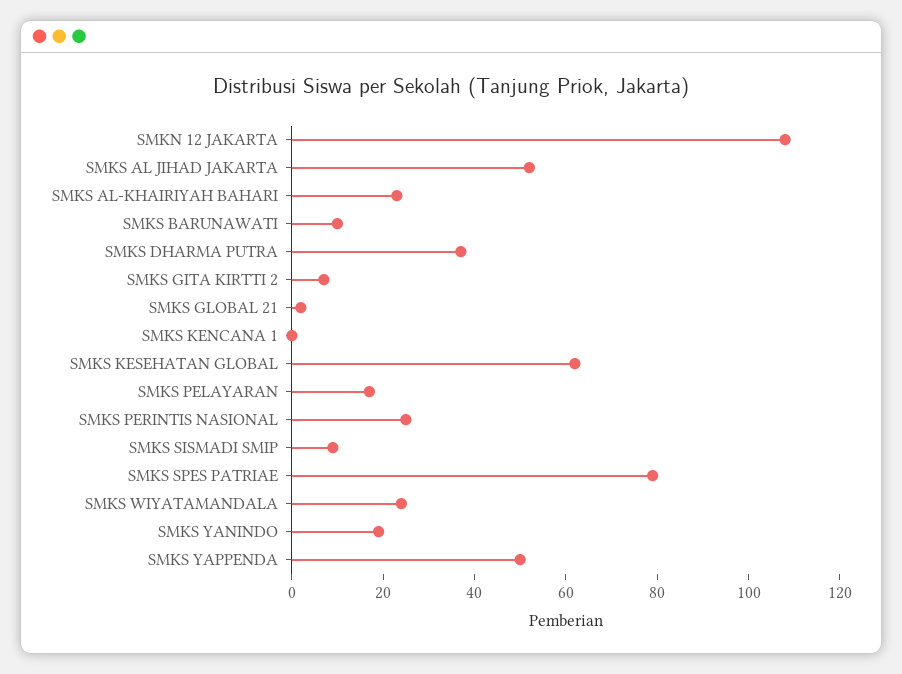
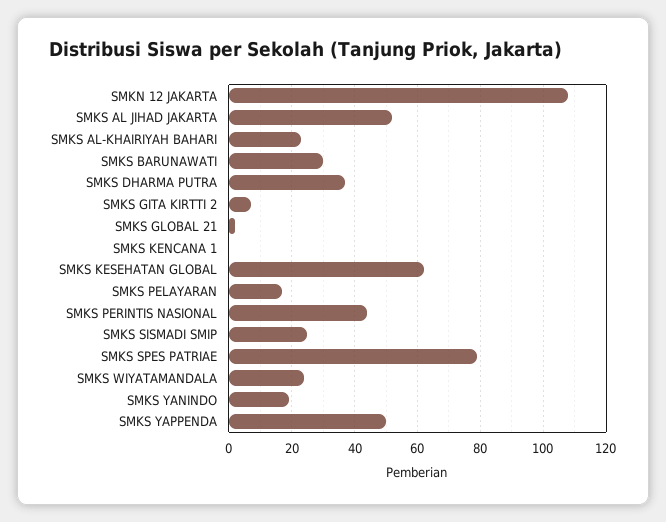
SMKS BARUNAWATI: 10 -> 30
SMKS PERINTIS NASIONAL: 25 -> 45
SMKS SISMADI SMIP: 10 -> 25

